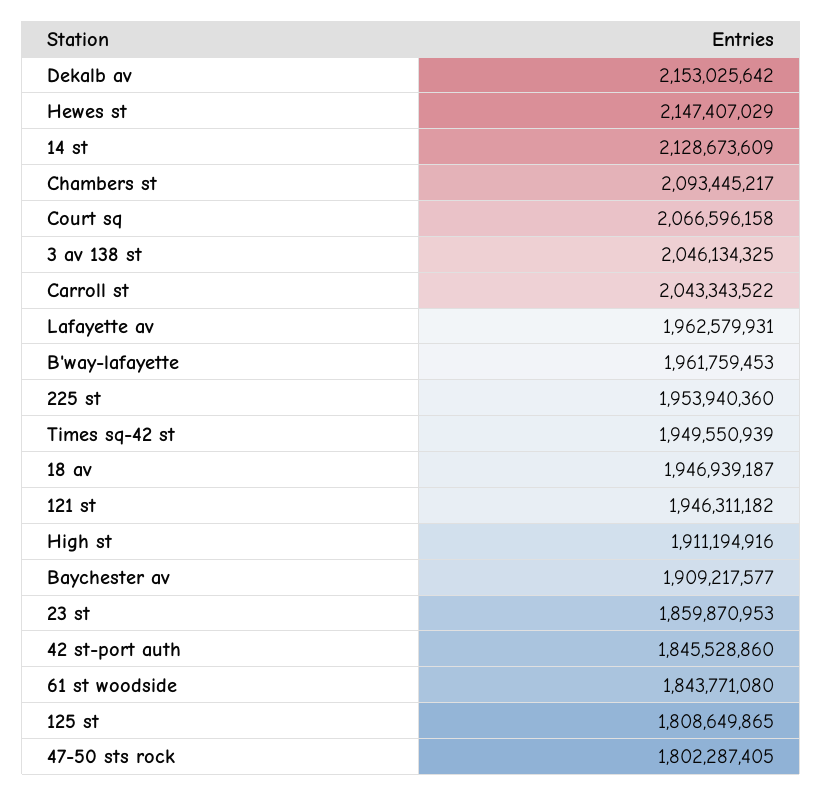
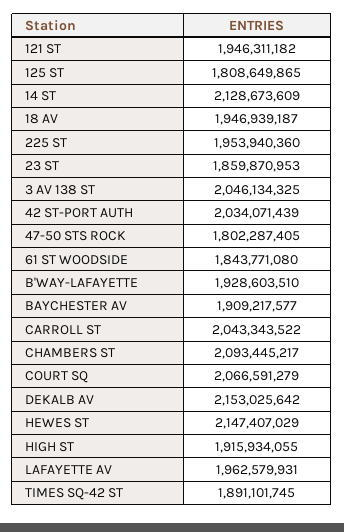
Court sq: 2066596158 -> 2066591279
B'way-lafayette: 1961759453 -> 1928603510
Times sq-42 st: 1949550939 -> 1891101745
High st: 1911194916 -> 1915934055
42 st-port auth: 1845528860 -> 2034071439

